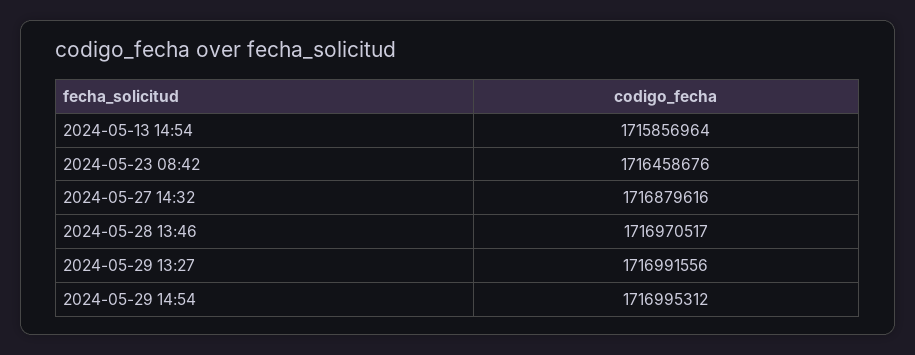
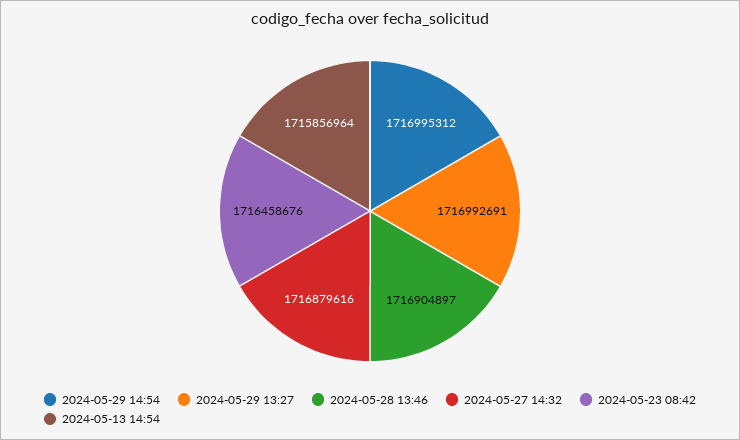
2024-05-28 13:46: 1716970517 -> 1716904897
2024-05-29 13:27: 1716991556 -> 1716992691

